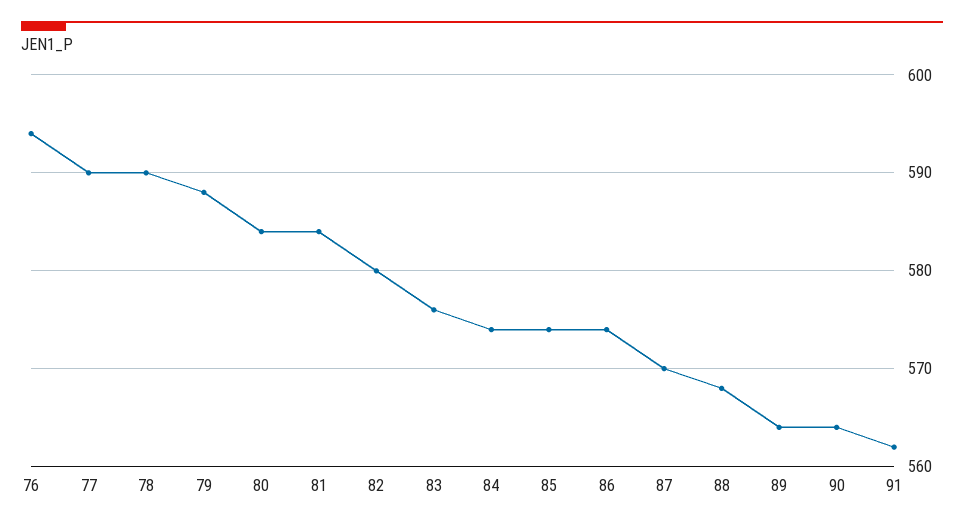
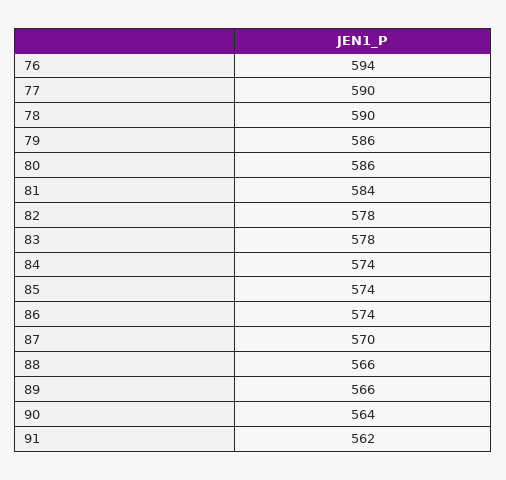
79: 588 -> 586
80: 584 -> 586
82: 580 -> 578
83: 576 -> 578
88: 568 -> 566
89: 564 -> 566

